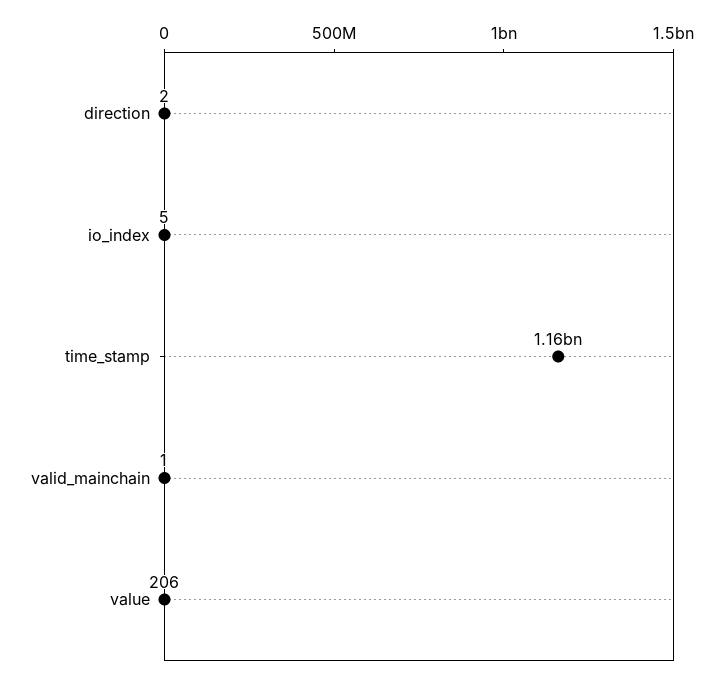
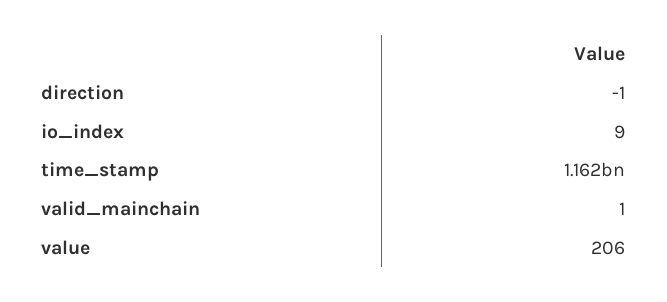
direction: 2 -> -1
io_index: 5 -> 9

